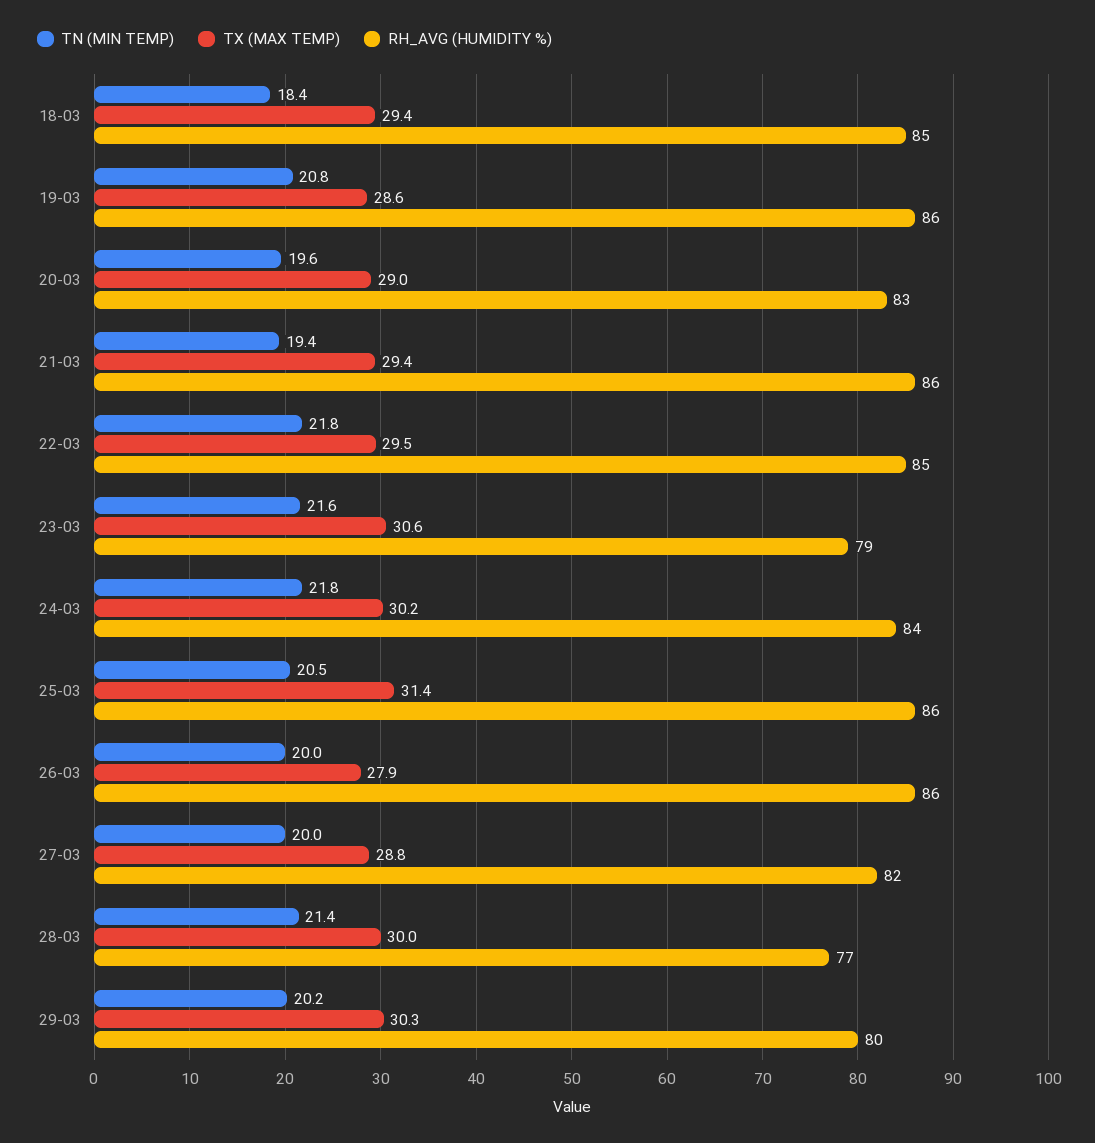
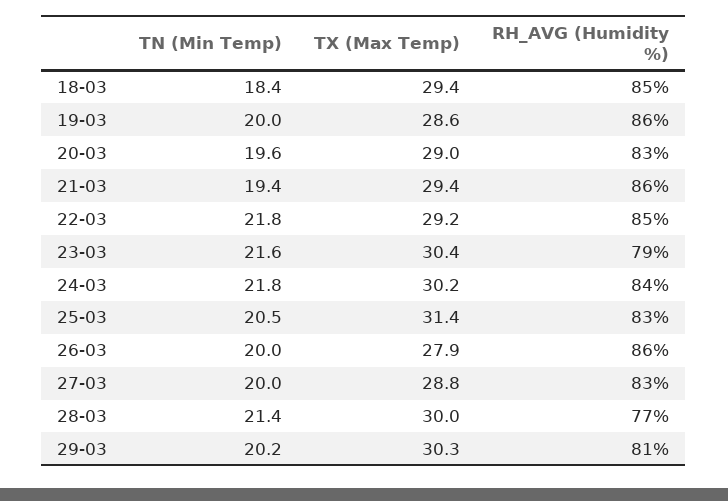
TN (MIN TEMP), 19-03: 20.8 -> 20
TX (MAX TEMP), 22-03: 29.5 -> 29.2
TX (MAX TEMP), 23-03: 30.6 -> 30.4
RH_AVG (HUMIDITY %), 25-03: 86 -> 83
RH_AVG (HUMIDITY %), 27-03: 82 -> 83
RH_AVG (HUMIDITY %), 29-03: 80 -> 81

